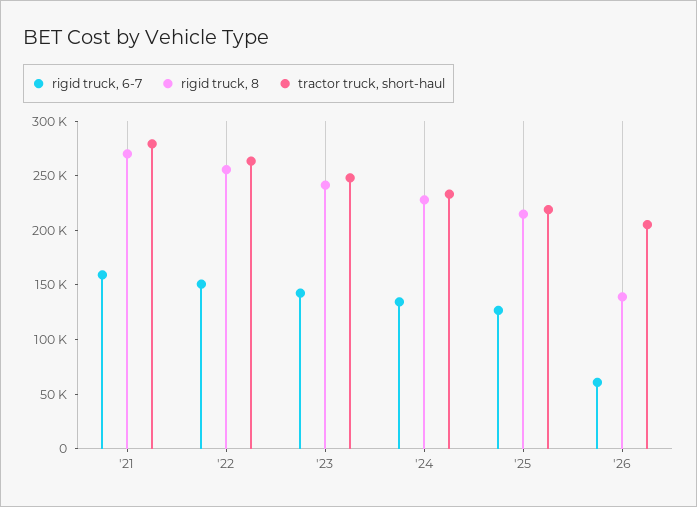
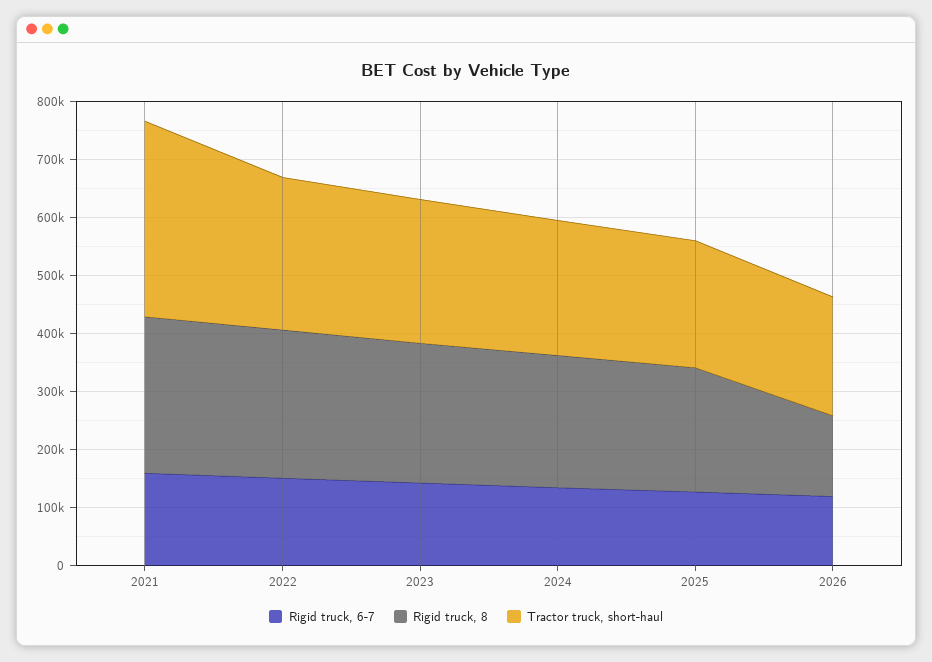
tractor truck, short-haul, '21: 280000 -> 340000
rigid truck, 6-7, '26: 60000 -> 120000

